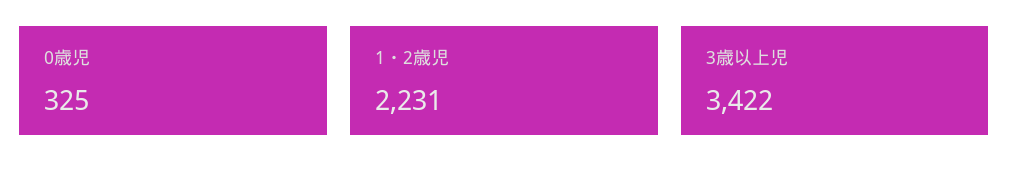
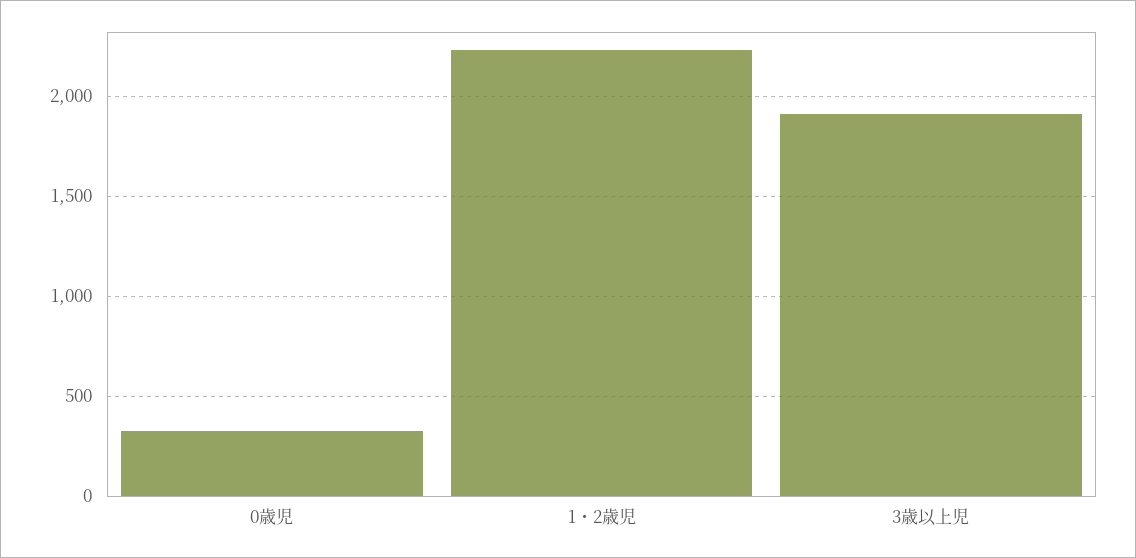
3歳以上児: 3422 -> 1900

